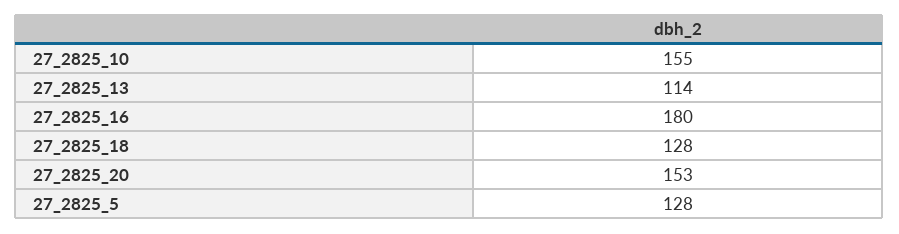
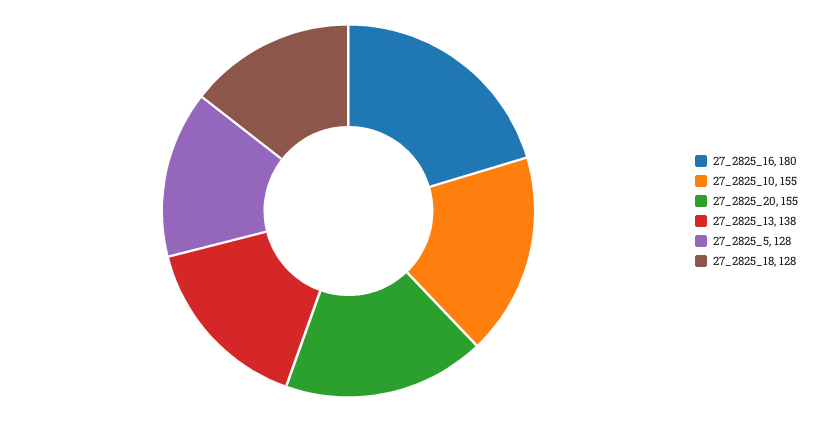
27_2825_13: 114 -> 138
27_2825_20: 153 -> 155

